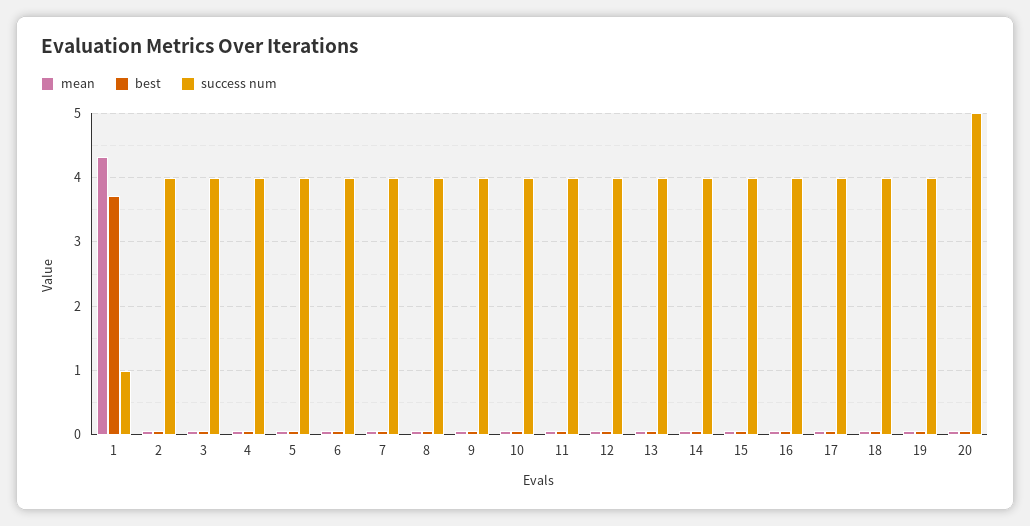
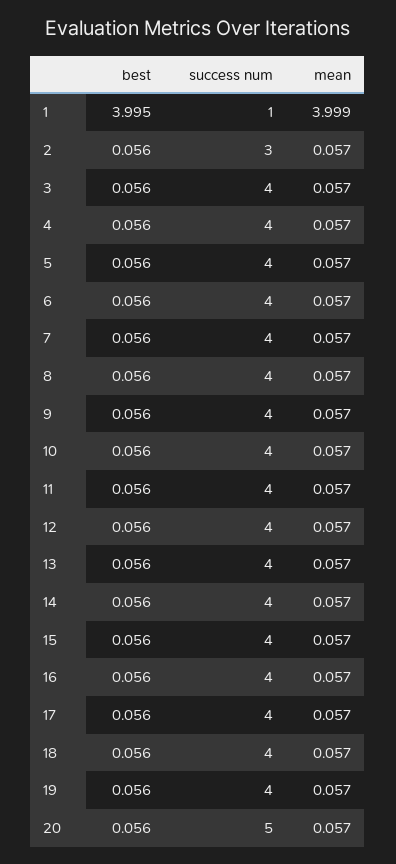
mean, 1: 4.3 -> 3.999
best, 1: 3.7 -> 3.995
success num, 2: 4 -> 3

